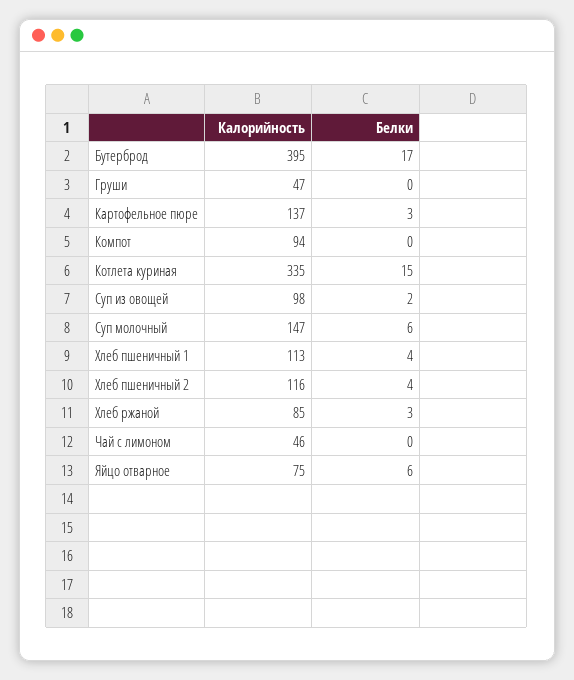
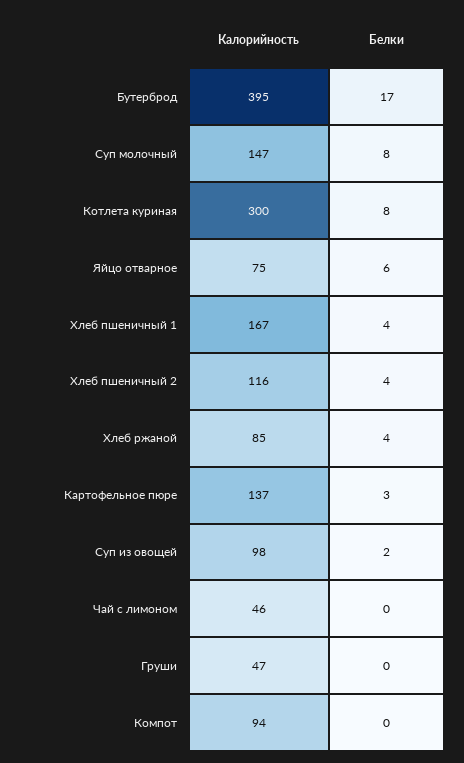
Калорийность, Котлета куриная: 335 -> 300
Белки, Котлета куриная: 15 -> 8
Белки, Суп молочный: 6 -> 8
Калорийность, Хлеб пшеничный 1: 113 -> 167
Белки, Хлеб ржаной: 3 -> 4

